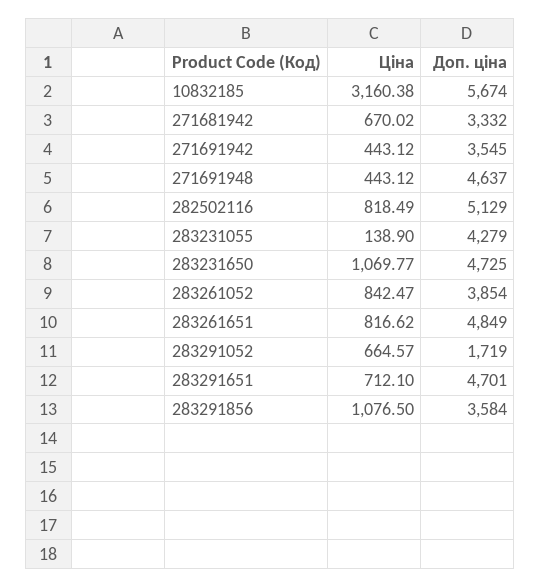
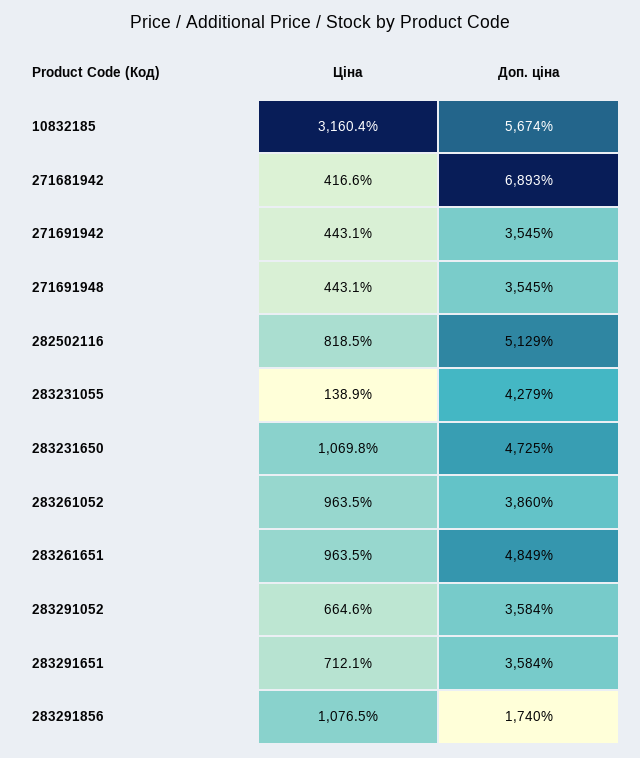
Ціна, 271681942: 670.02 -> 416.6
Доп. ціна, 271681942: 3332 -> 6893
Доп. ціна, 271691948: 4637 -> 3545
Ціна, 283261052: 842.47 -> 963.5
Доп. ціна, 283261052: 3854 -> 3860
Ціна, 283261651: 816.62 -> 963.5
Доп. ціна, 283291052: 1719 -> 3584
Доп. ціна, 283291651: 4701 -> 3584
Доп. ціна, 283291856: 3584 -> 1740

